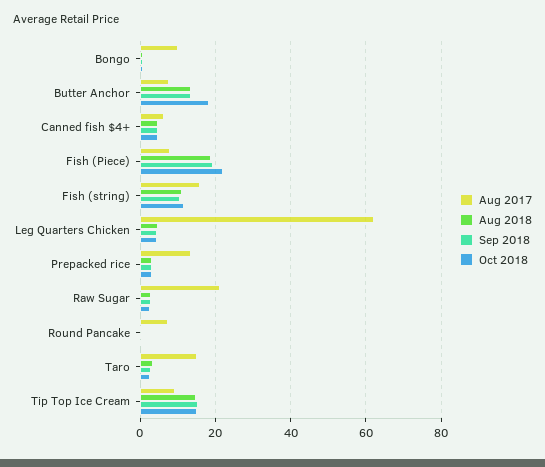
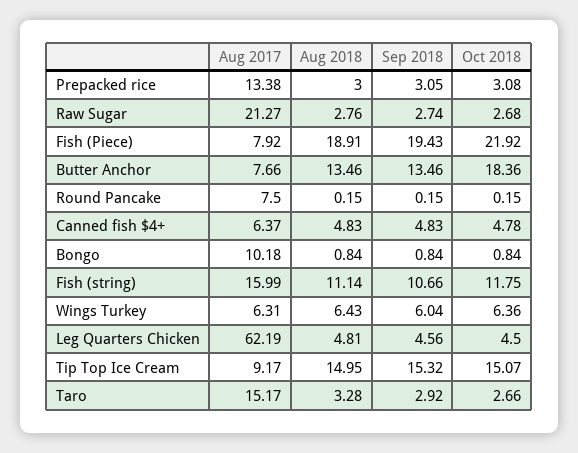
Aug 2017, Wings Turkey: none -> 6.31
Aug 2018, Wings Turkey: none -> 6.43
Sep 2018, Wings Turkey: none -> 6.04
Oct 2018, Wings Turkey: none -> 6.36

